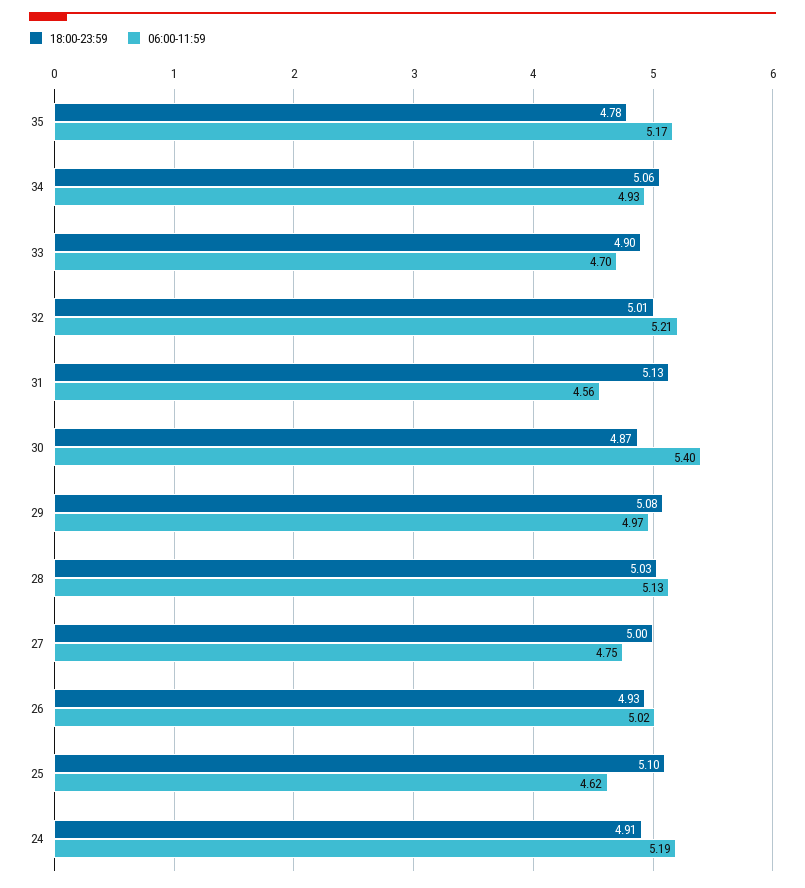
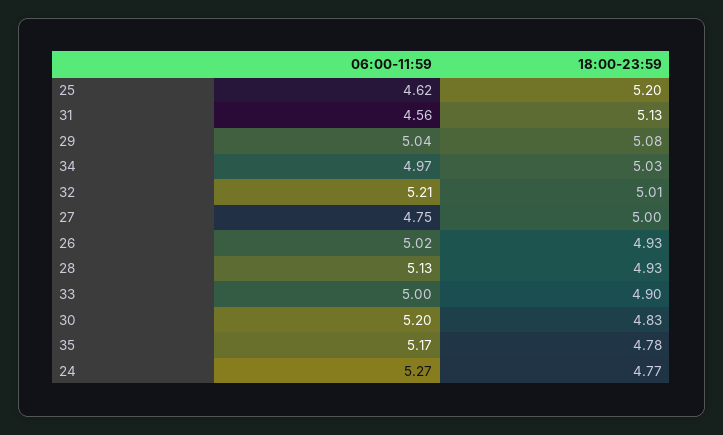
18:00-23:59, 34: 5.06 -> 5.03
06:00-11:59, 34: 4.93 -> 4.97
06:00-11:59, 33: 4.7 -> 5
18:00-23:59, 30: 4.87 -> 4.83
06:00-11:59, 30: 5.4 -> 5.2
06:00-11:59, 29: 4.97 -> 5.04
18:00-23:59, 28: 5.03 -> 4.93
18:00-23:59, 25: 5.1 -> 5.2
18:00-23:59, 24: 4.91 -> 4.77
06:00-11:59, 24: 5.19 -> 5.27

